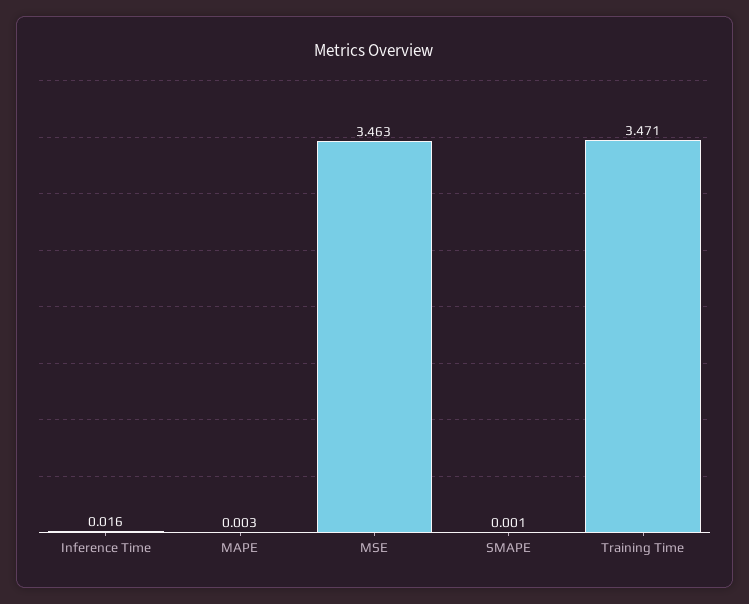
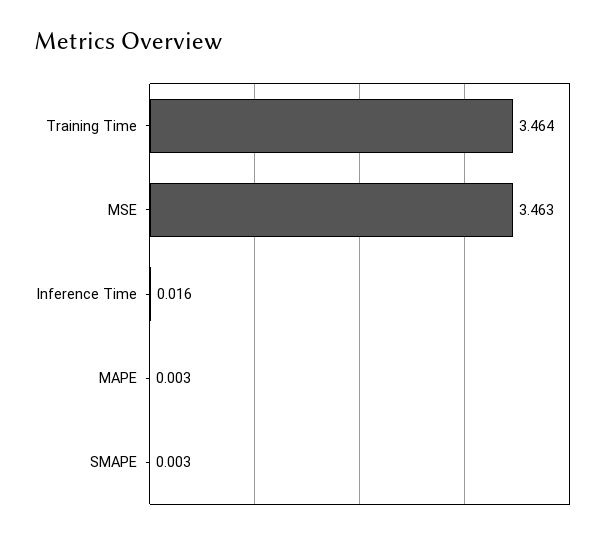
SMAPE: 0.001 -> 0.003
Training Time: 3.471 -> 3.464

